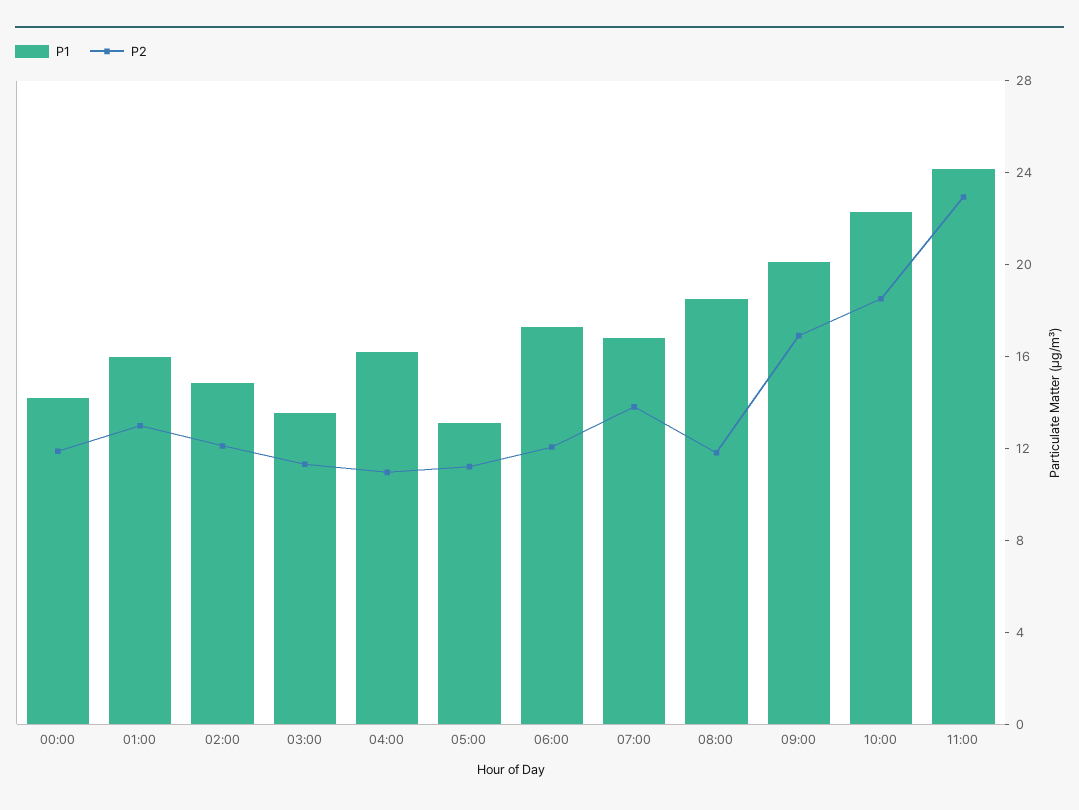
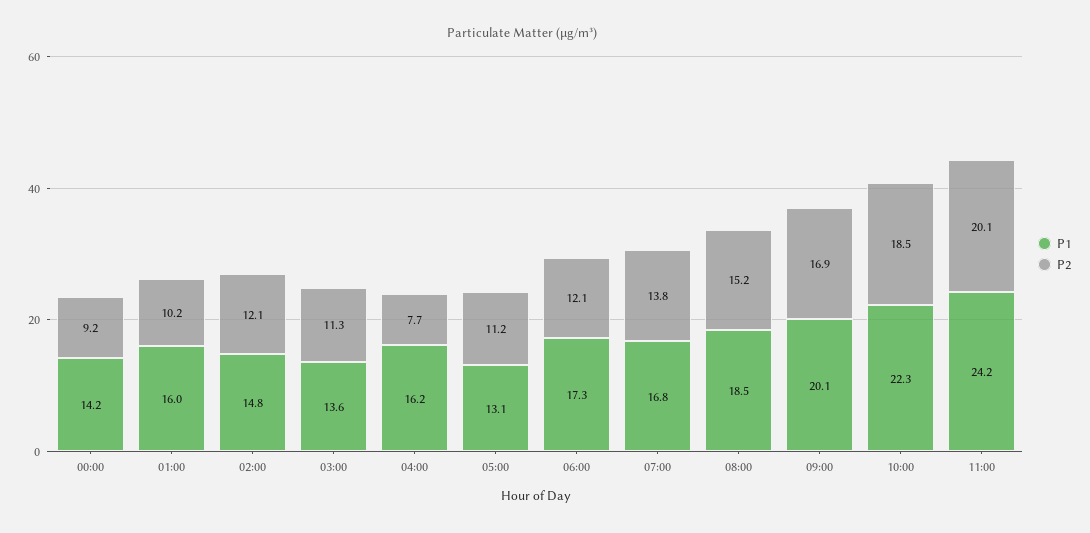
P2, 00:00: 12 -> 9.2
P2, 01:00: 13 -> 10.2
P2, 04:00: 11 -> 7.7
P2, 08:00: 12 -> 15.2
P2, 11:00: 23 -> 20.1

